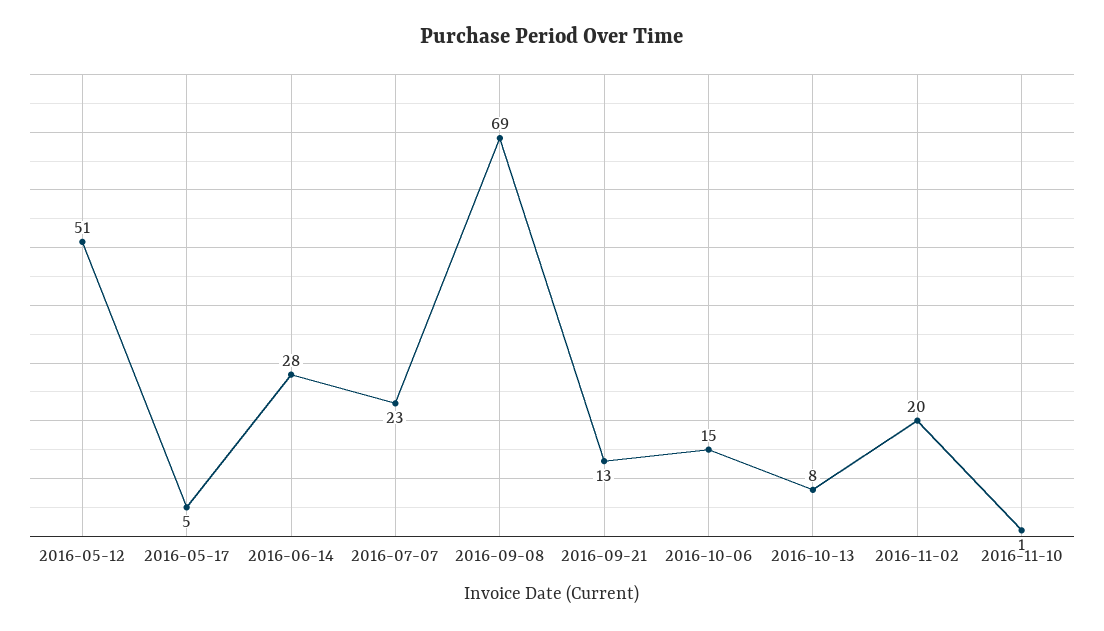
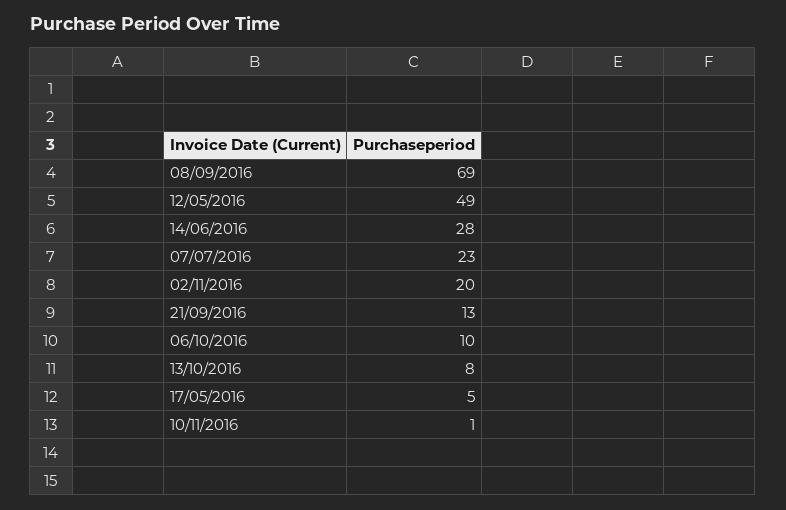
2016-05-12: 51 -> 49
2016-10-06: 15 -> 10

